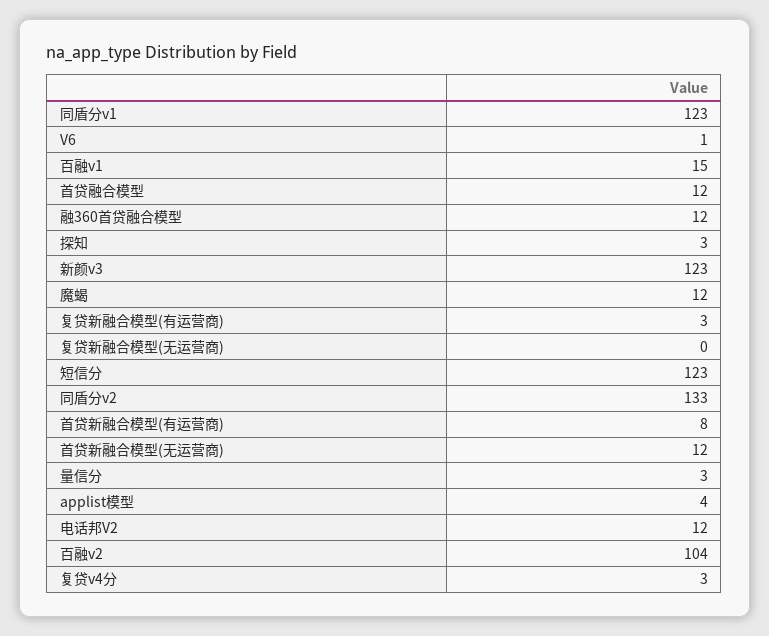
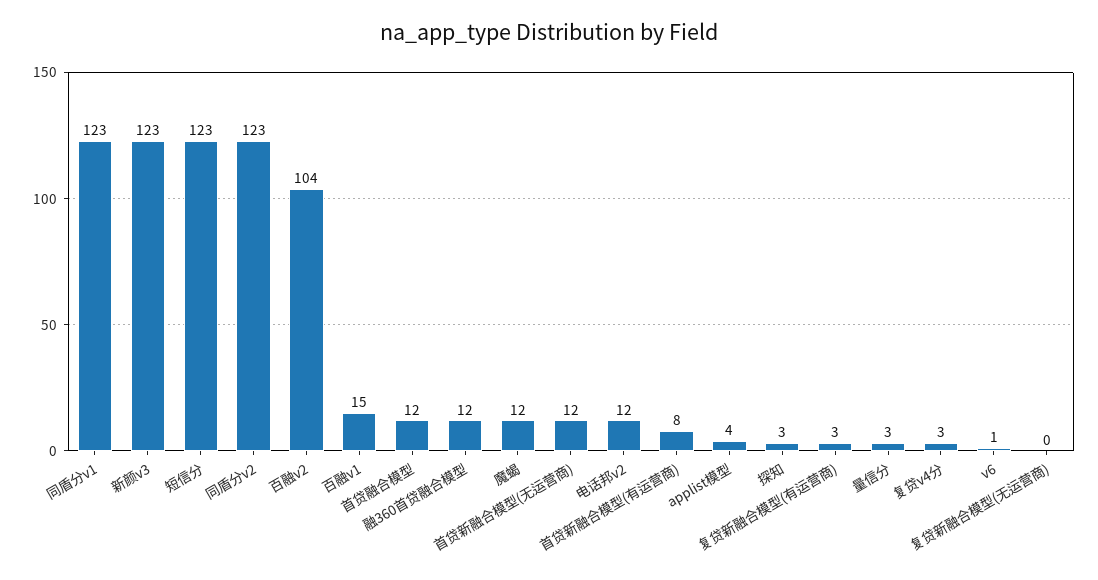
同盾分v2: 133 -> 123

